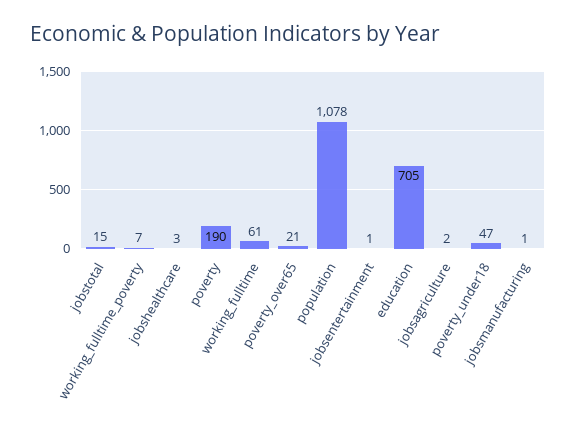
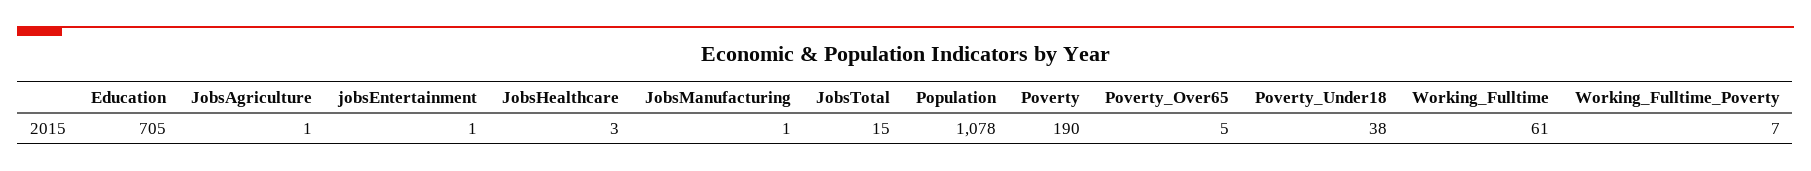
poverty_over65: 21 -> 5
jobsagriculture: 2 -> 1
poverty_under18: 47 -> 38

